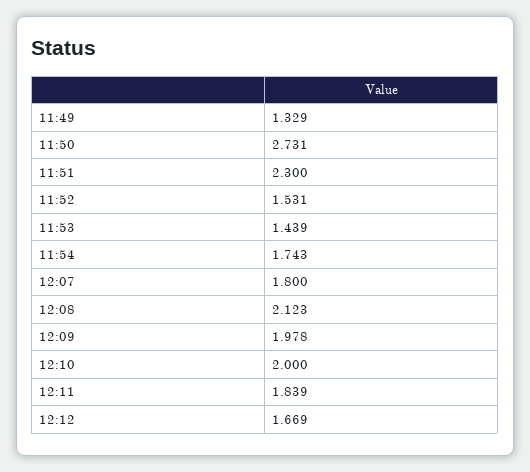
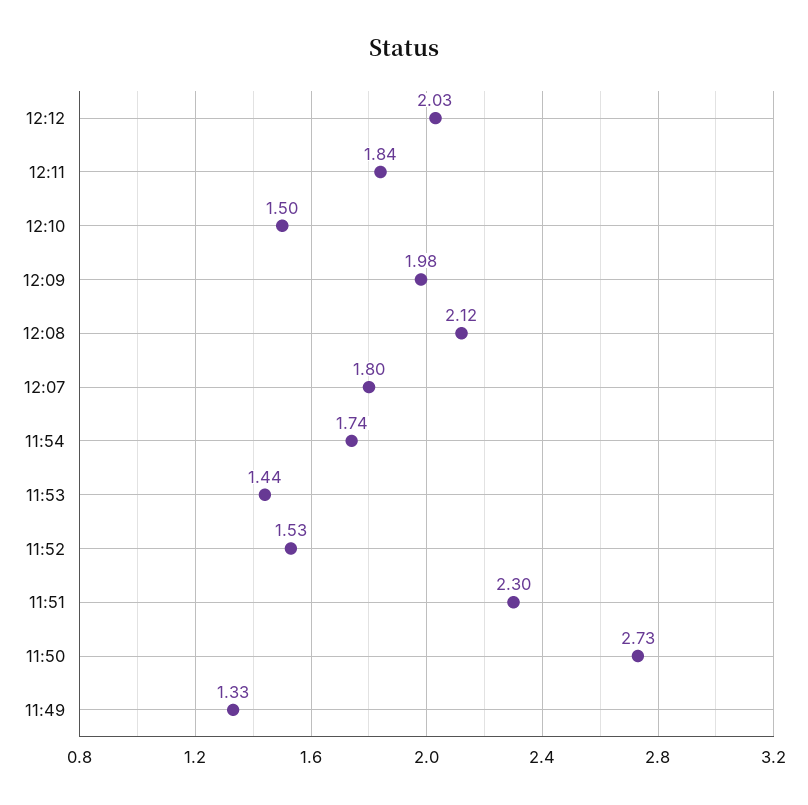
12:10: 2 -> 1.5
12:12: 1.669 -> 2.03

